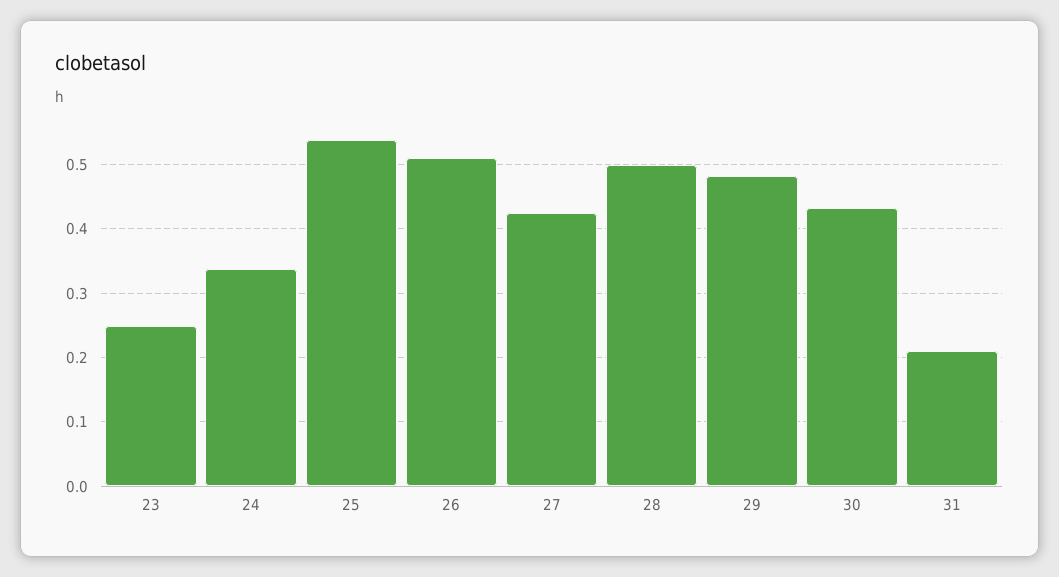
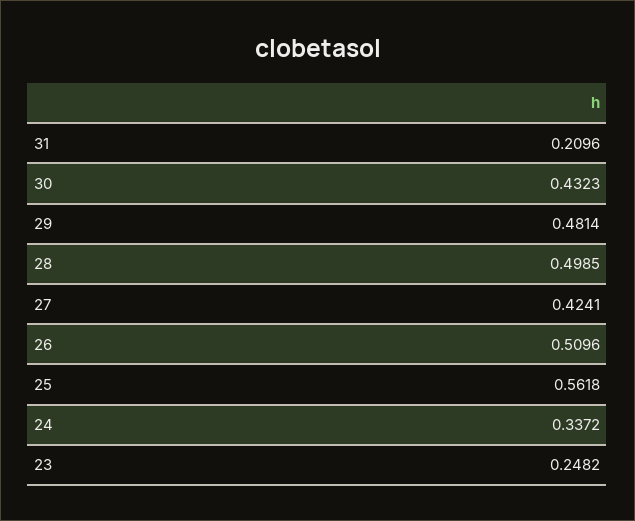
25: 0.54 -> 0.5618

